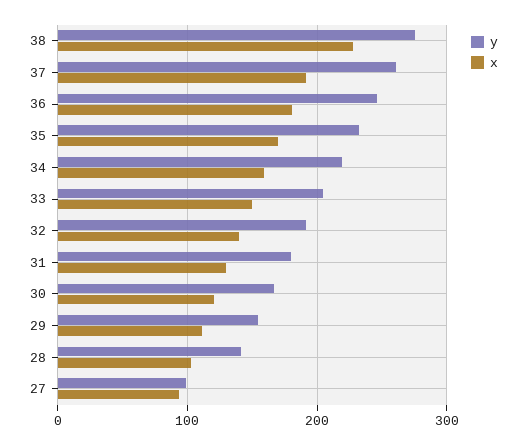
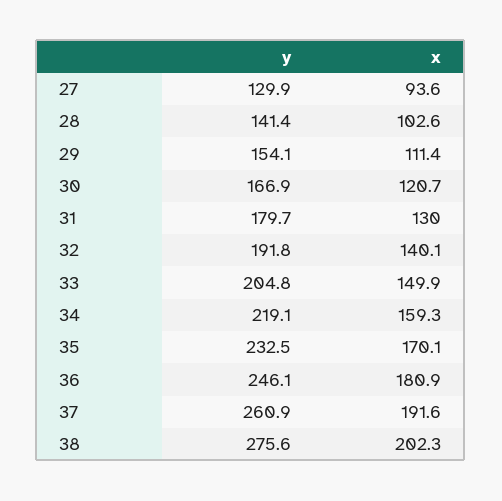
x, 38: 230 -> 202.3
y, 27: 100 -> 129.9

